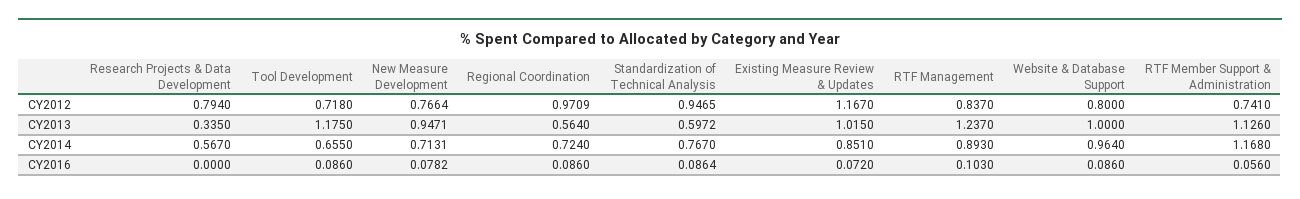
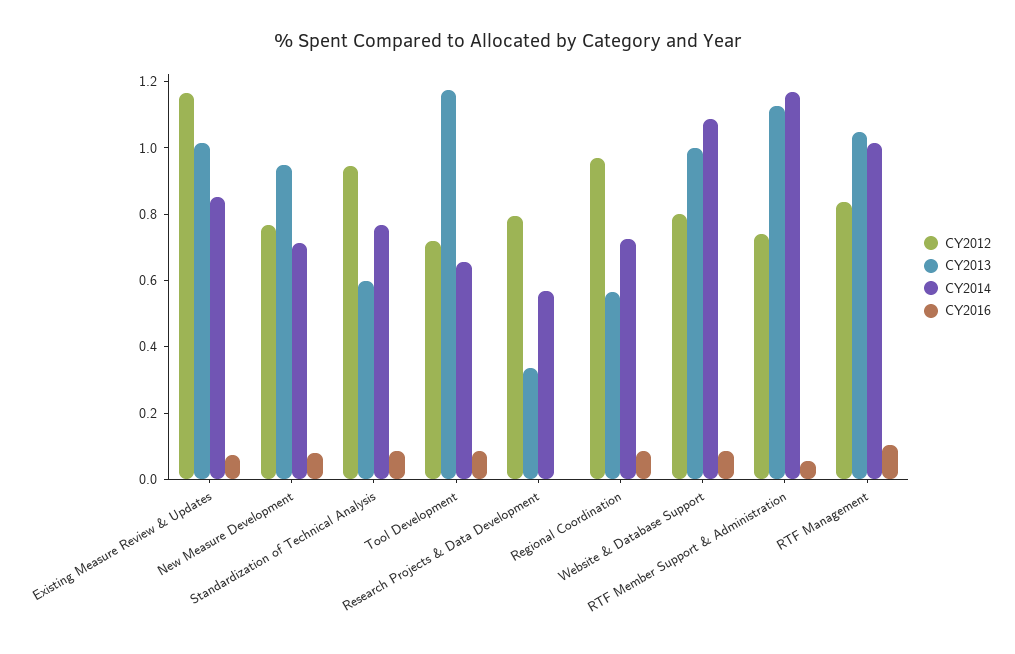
CY2013, RTF Management: 1.237 -> 1.05
CY2014, RTF Management: 0.893 -> 1
CY2014, Website & Database Support: 0.964 -> 1.1

